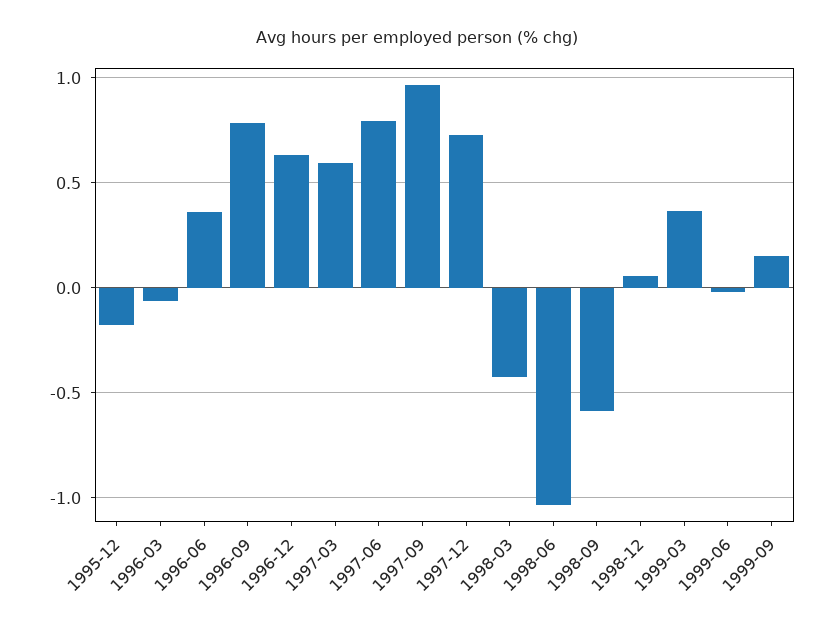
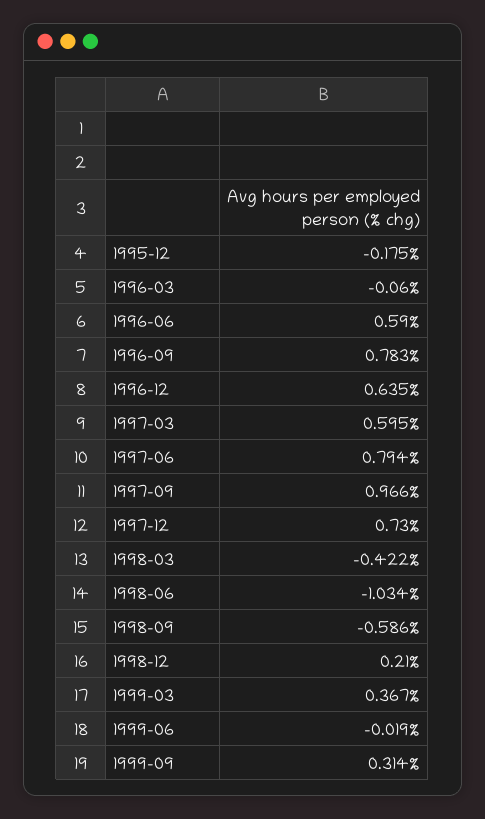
1996-06: 0.35 -> 0.59
1998-12: 0.05 -> 0.21
1999-09: 0.15 -> 0.314

